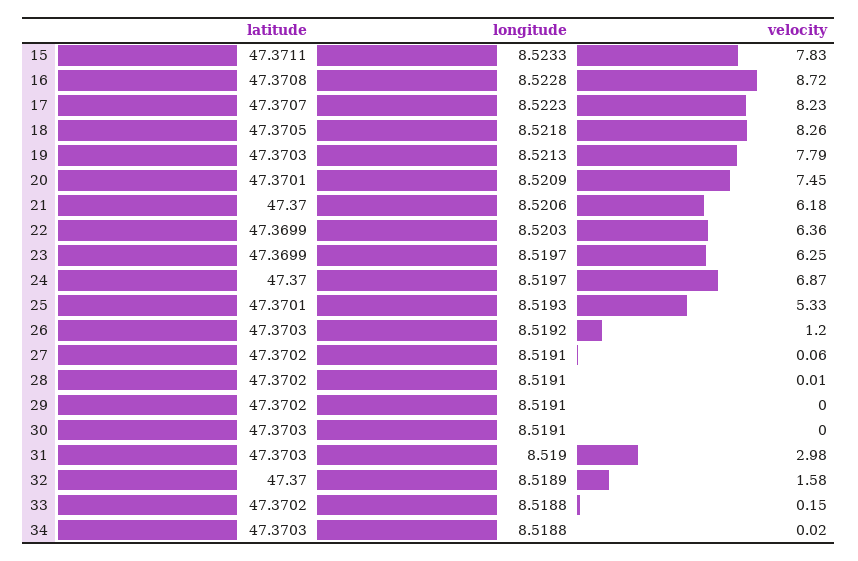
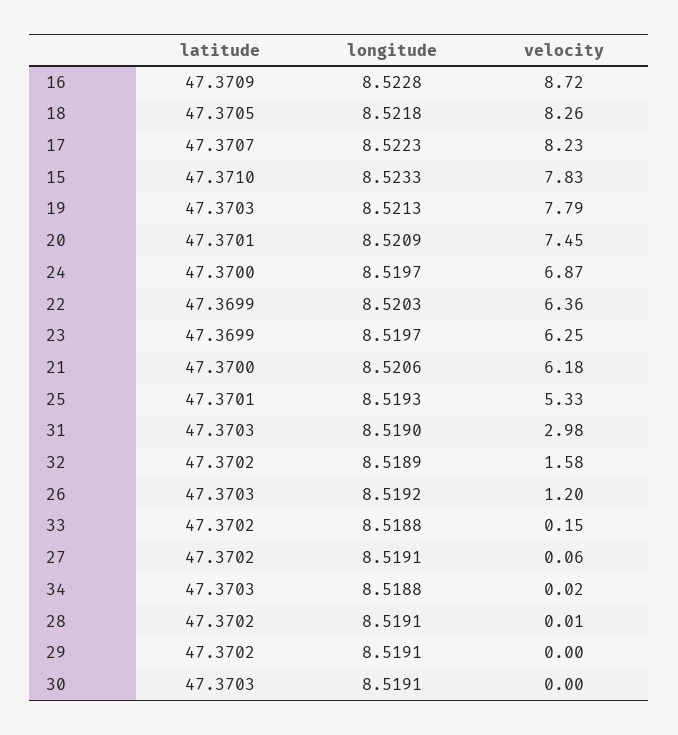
latitude, 15: 47.3711 -> 47.371
latitude, 16: 47.3708 -> 47.3709
latitude, 32: 47.37 -> 47.3702

